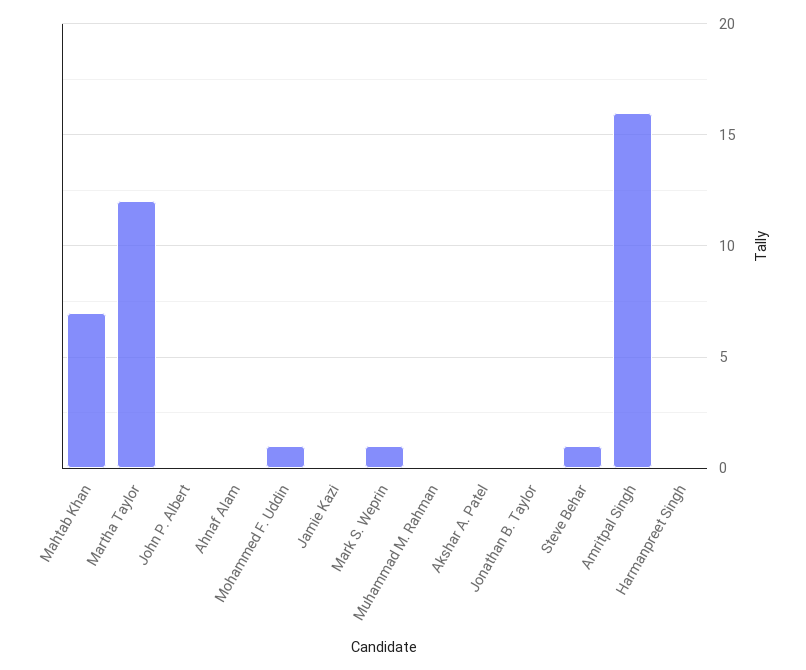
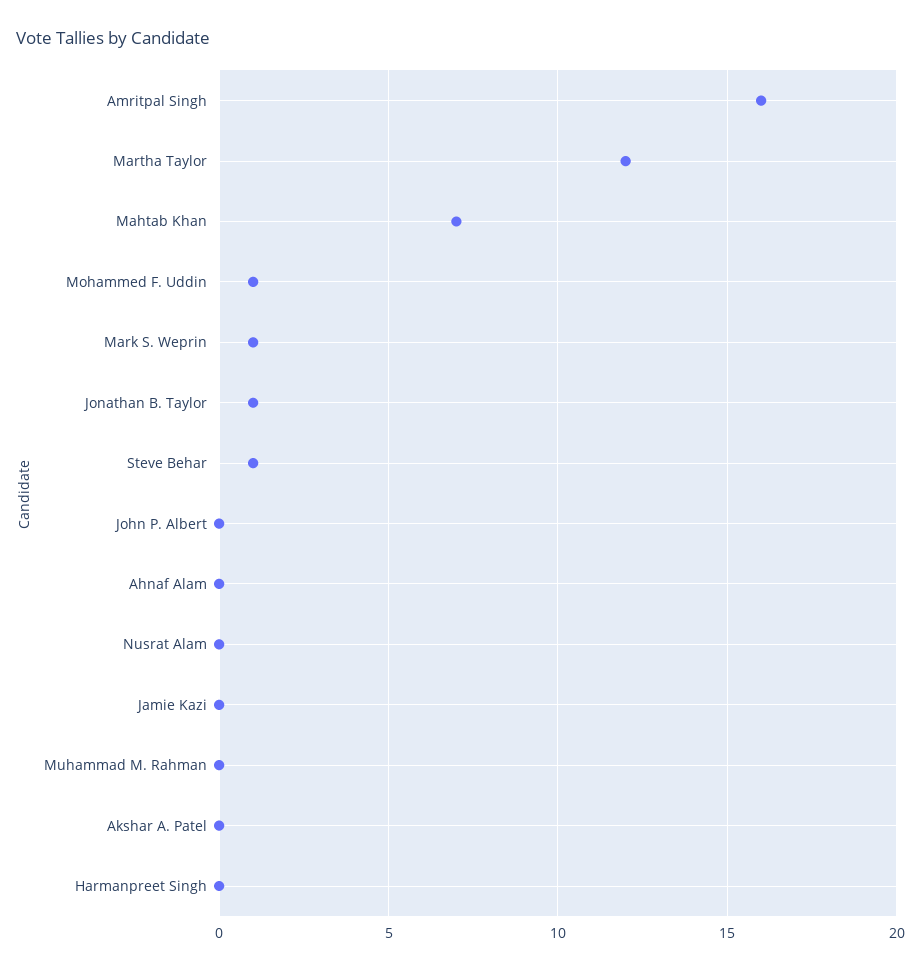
Jonathan B. Taylor: 0 -> 1
Nusrat Alam: none -> 0

